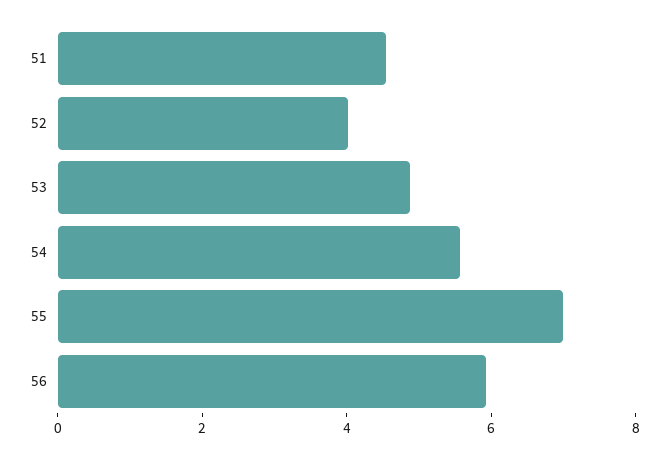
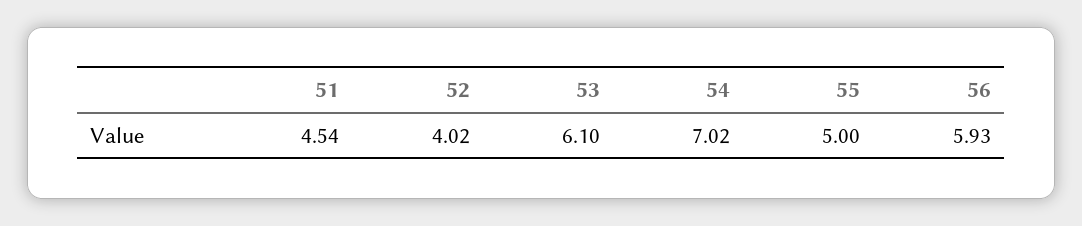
53: 5 -> 6.1
54: 5.5 -> 7.02
55: 7 -> 5

